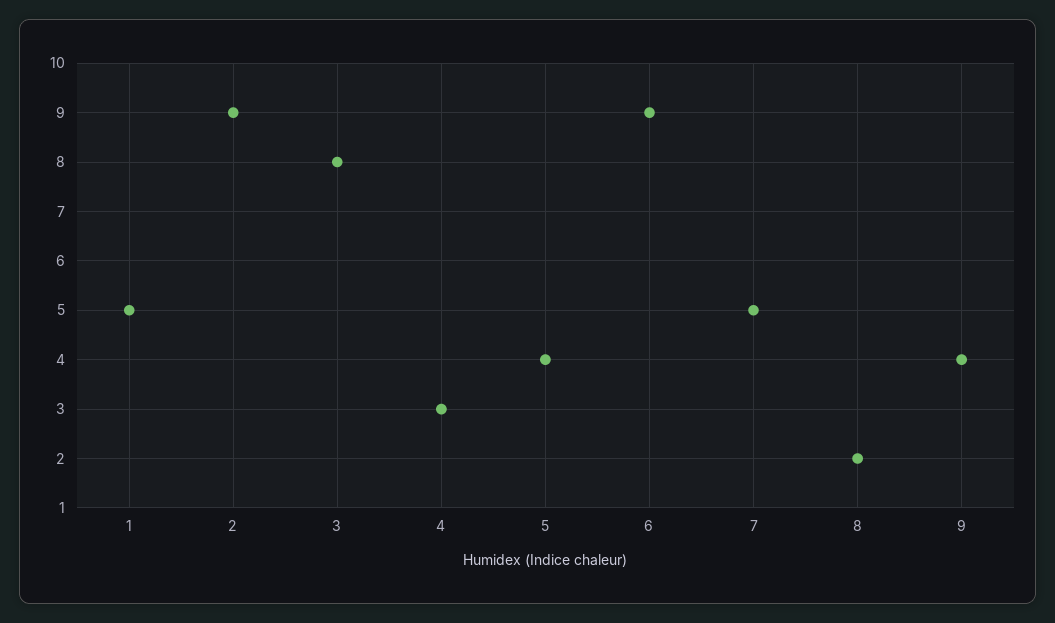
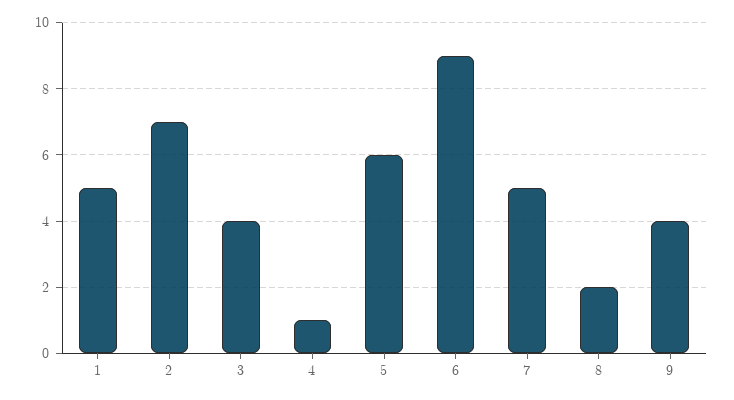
2: 9 -> 7
3: 8 -> 4
4: 3 -> 1
5: 4 -> 6

